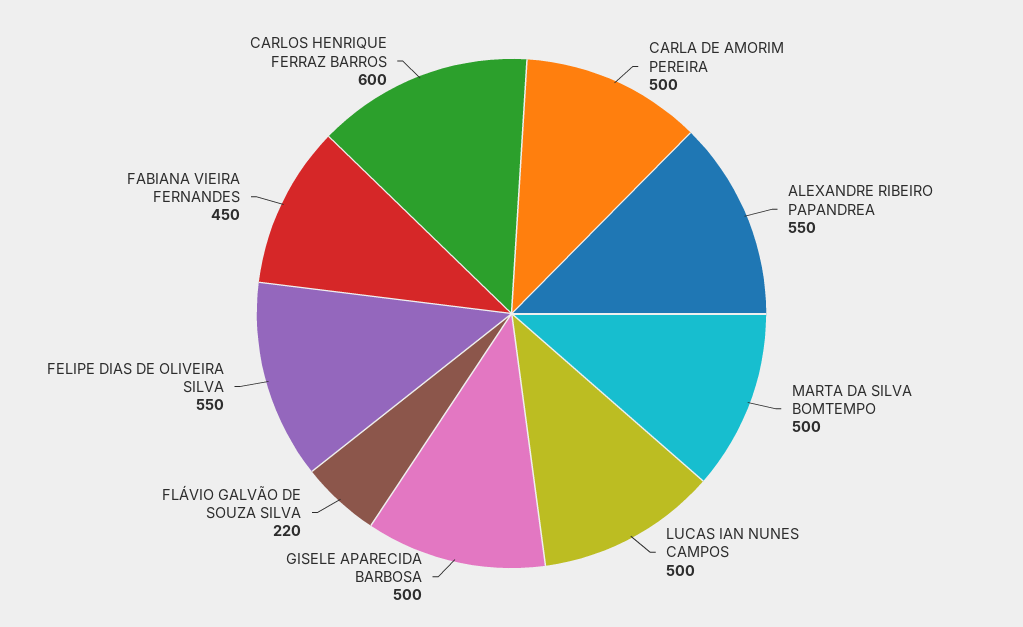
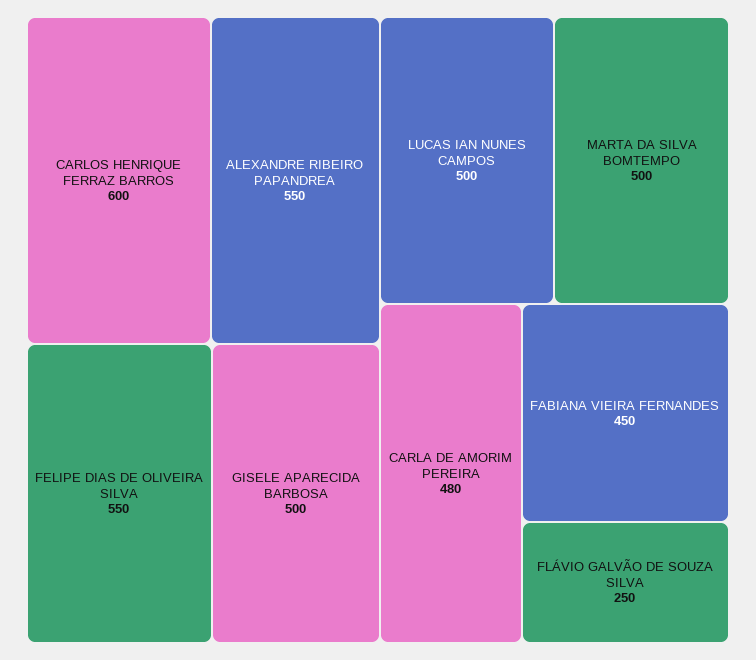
CARLA DE AMORIM PEREIRA: 500 -> 480
FLÁVIO GALVÃO DE SOUZA SILVA: 220 -> 250

